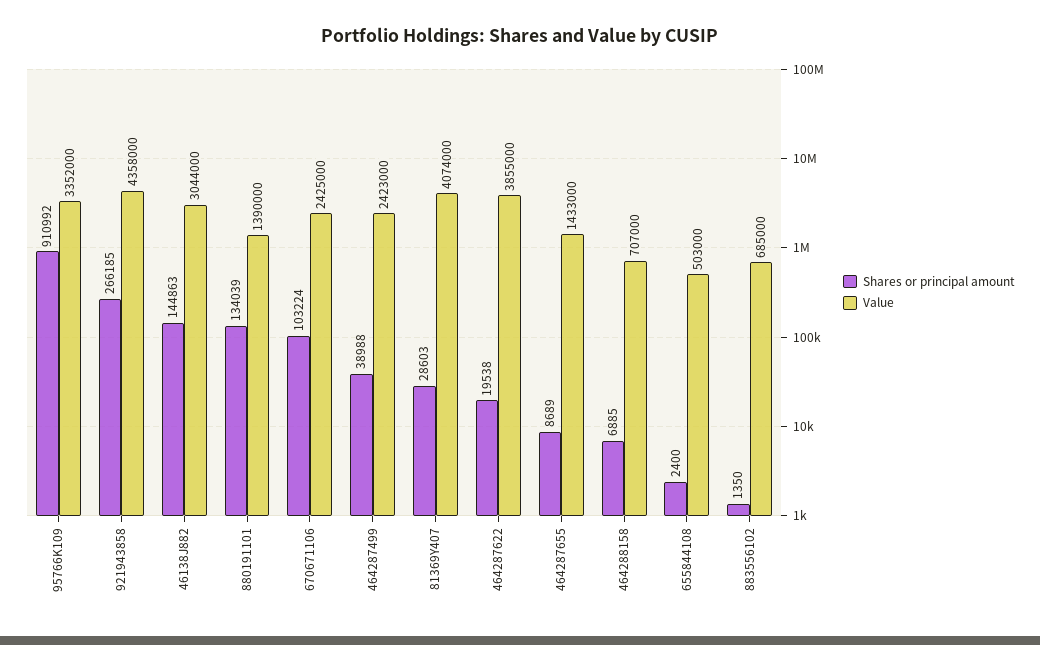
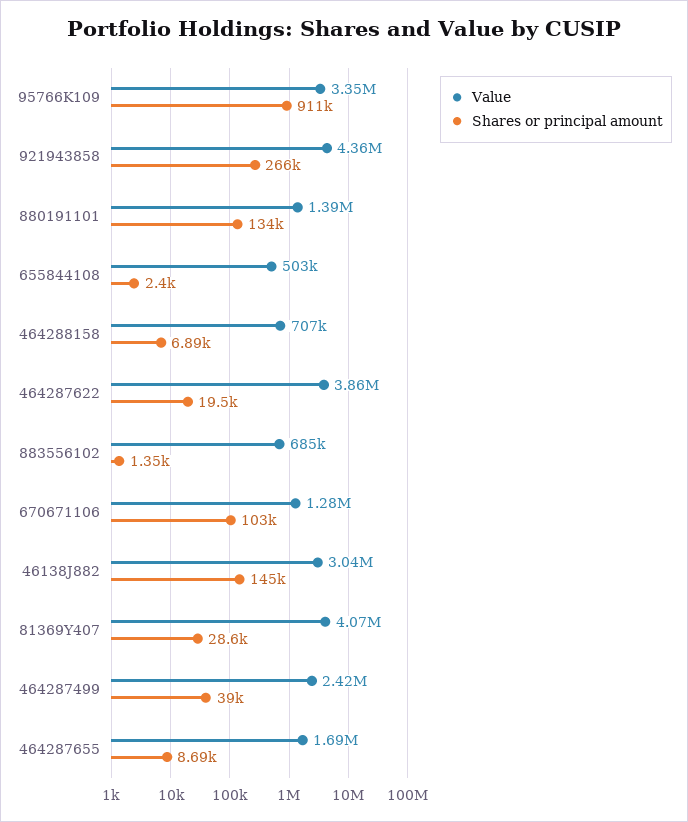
Value, 670671106: 2425000 -> 1280000
Value, 464287655: 1433000 -> 1690000

